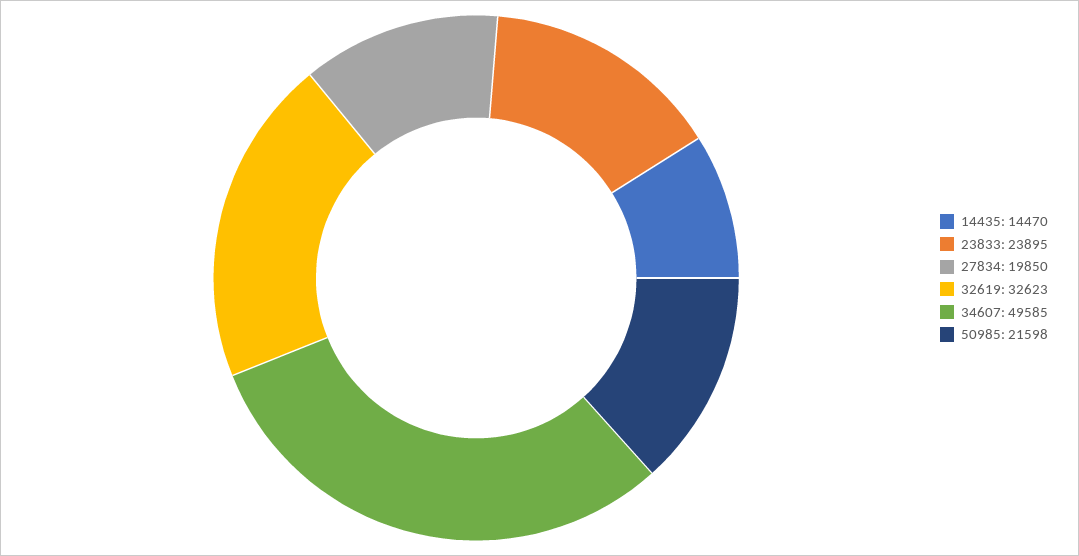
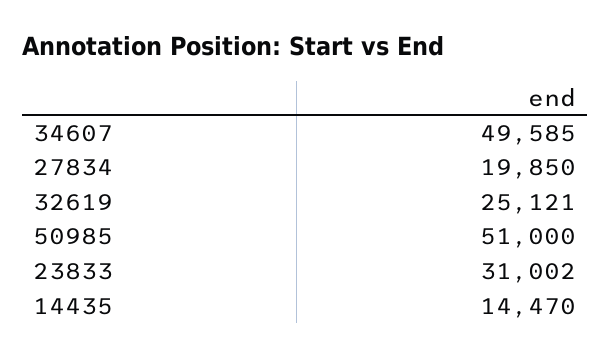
23833: 23895 -> 31002
32619: 32623 -> 25121
50985: 21598 -> 51000

